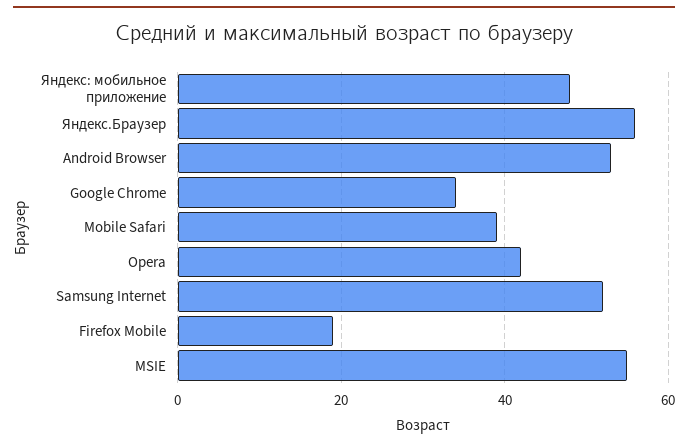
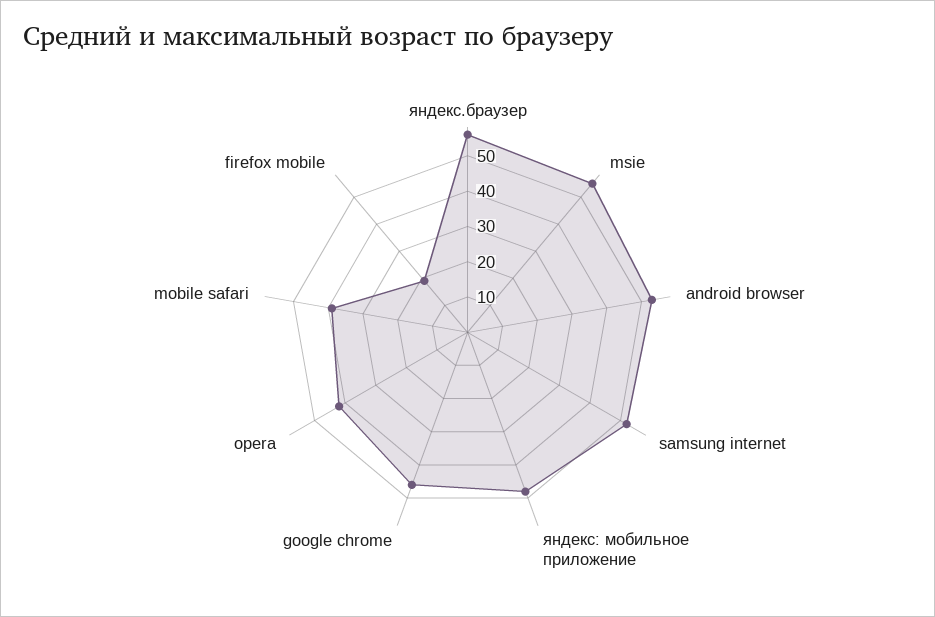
Google Chrome: 35 -> 45

